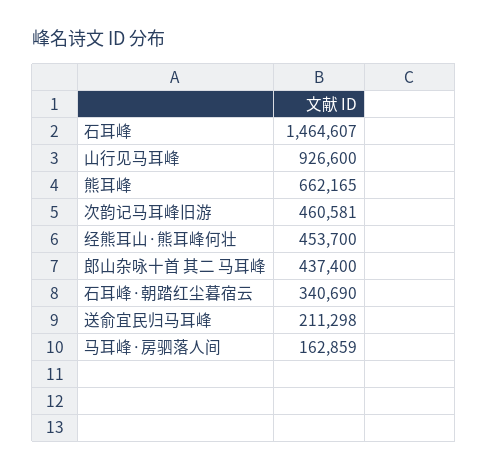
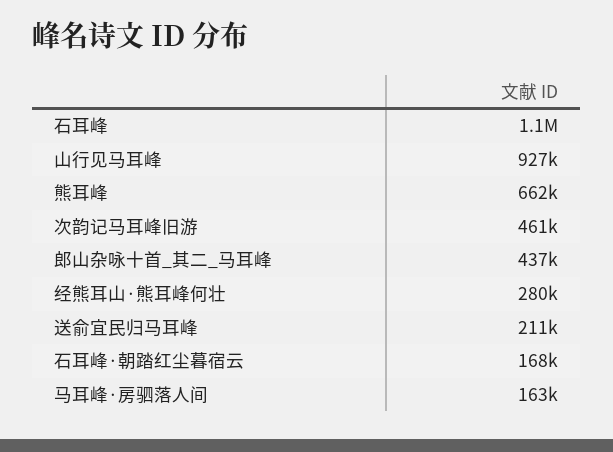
石耳峰: 1464607 -> 1100000
经熊耳山·熊耳峰何壮: 453700 -> 280000
石耳峰·朝踏红尘暮宿云: 340690 -> 168000

